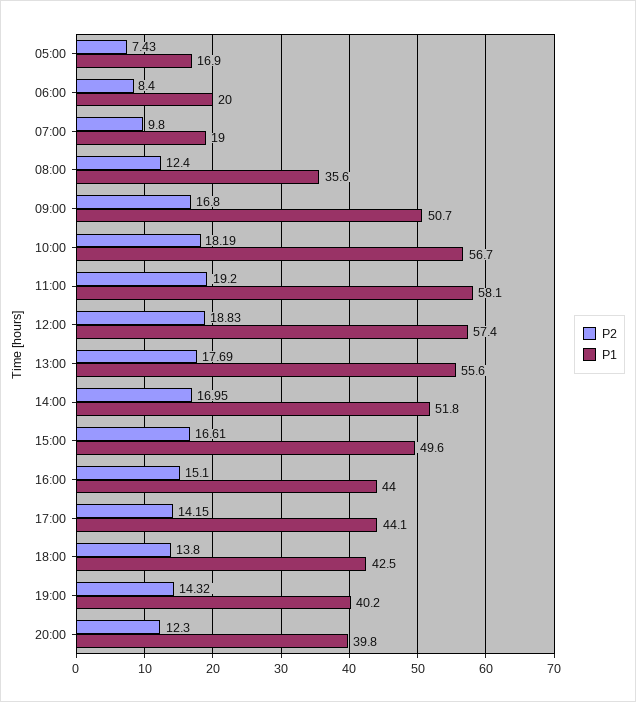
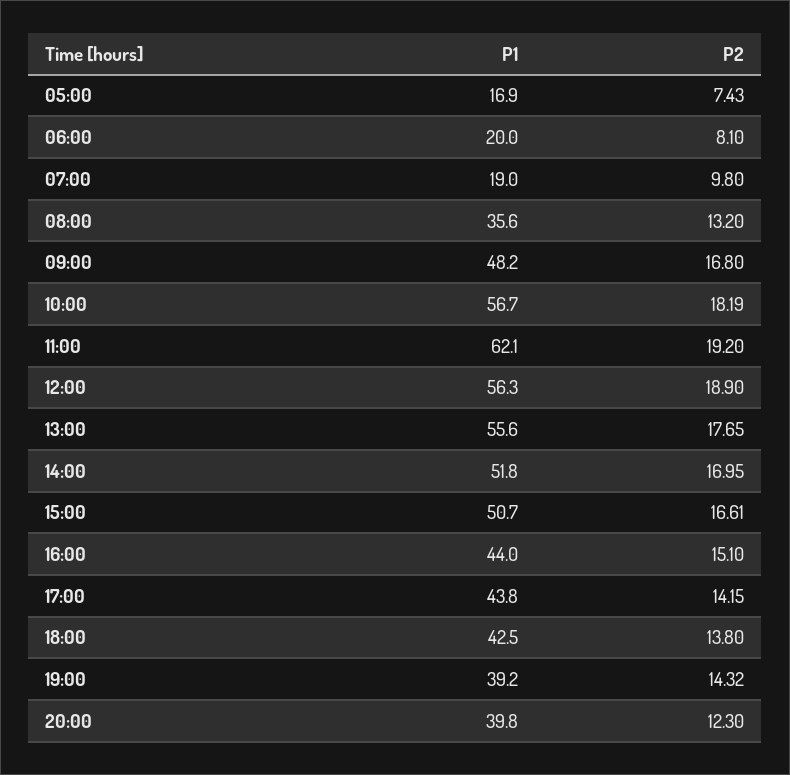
P2, 06:00: 8.4 -> 8.1
P2, 08:00: 12.4 -> 13.2
P1, 09:00: 50.7 -> 48.2
P1, 11:00: 58.1 -> 62.1
P2, 12:00: 18.83 -> 18.9
P1, 12:00: 57.4 -> 56.3
P2, 13:00: 17.69 -> 17.65
P1, 15:00: 49.6 -> 50.7
P1, 17:00: 44.1 -> 43.8
P1, 19:00: 40.2 -> 39.2

